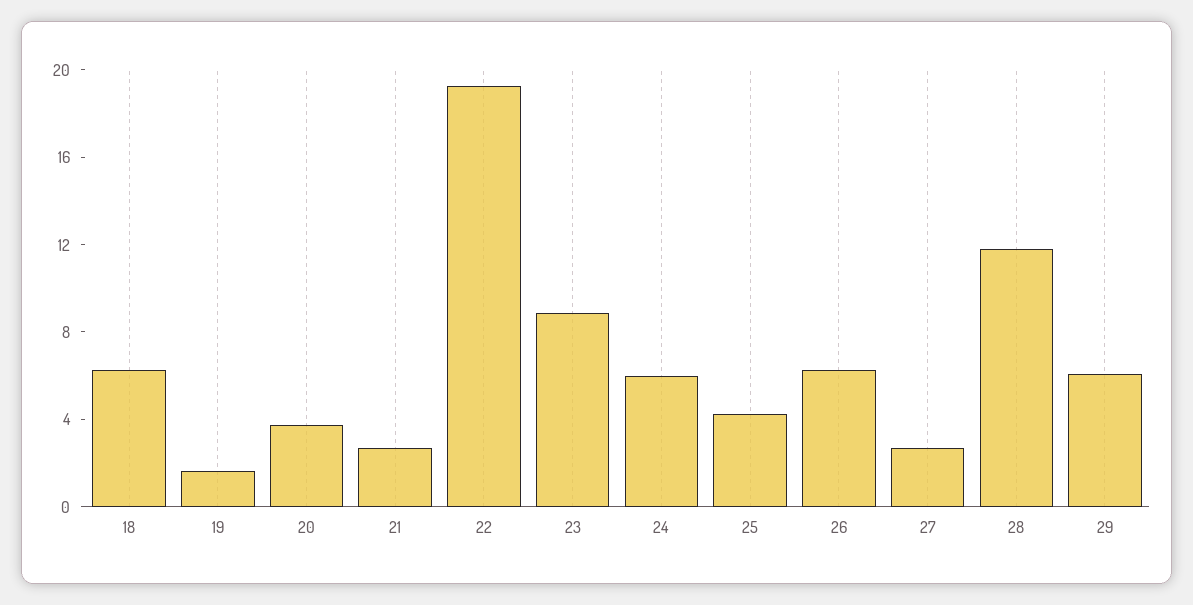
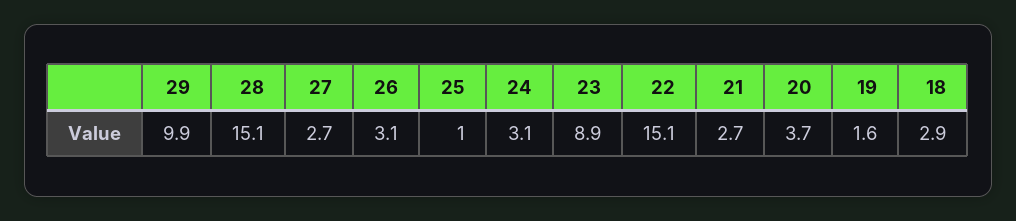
18: 6 -> 2.9
22: 19 -> 15.1
24: 6 -> 3.1
25: 4 -> 1
26: 6 -> 3.1
28: 12 -> 15.1
29: 6 -> 9.9

